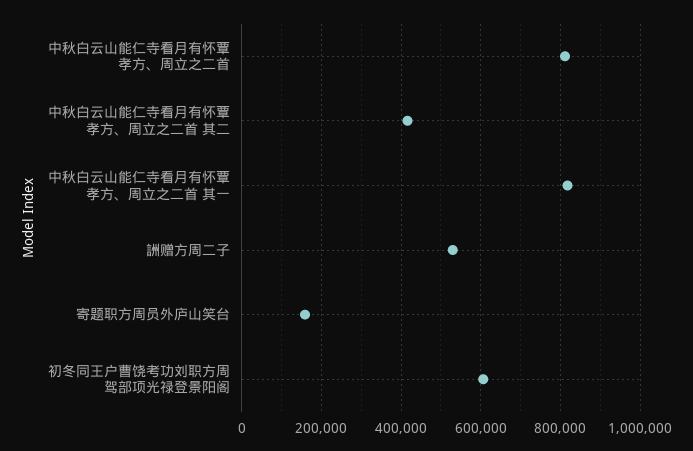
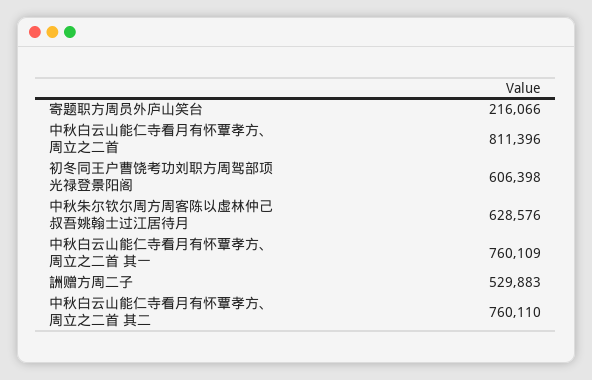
中秋白云山能仁寺看月有怀覃孝方、周立之二首 其二: 420000 -> 760110
中秋白云山能仁寺看月有怀覃孝方、周立之二首 其一: 820000 -> 760109
寄题职方周员外庐山笑台: 160000 -> 216066
中秋朱尔钦尔周方周客陈以虚林仲己叔吾姚翰士过江居待月: none -> 628576

